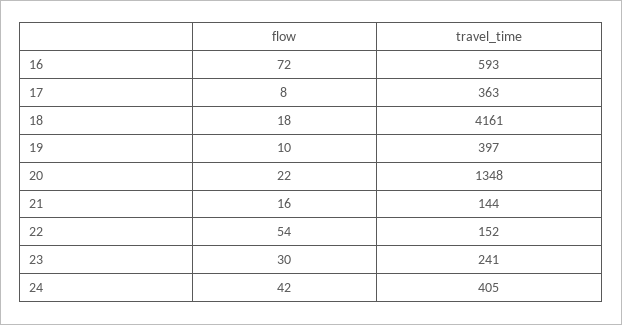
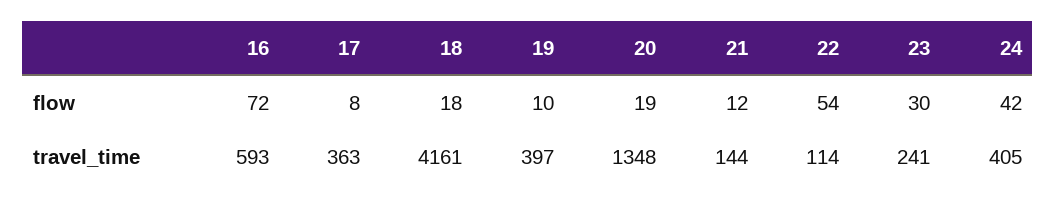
flow, 20: 22 -> 19
flow, 21: 16 -> 12
travel_time, 22: 152 -> 114

